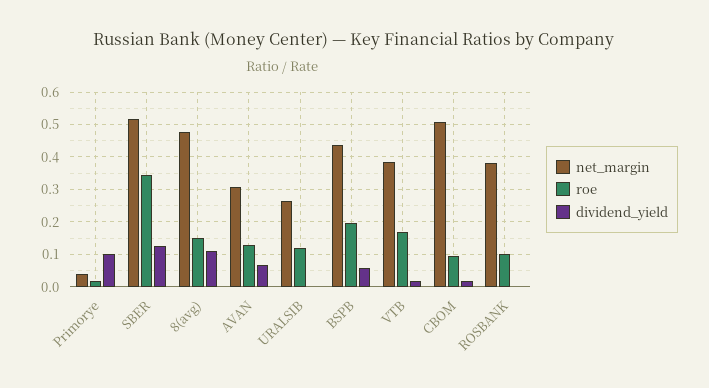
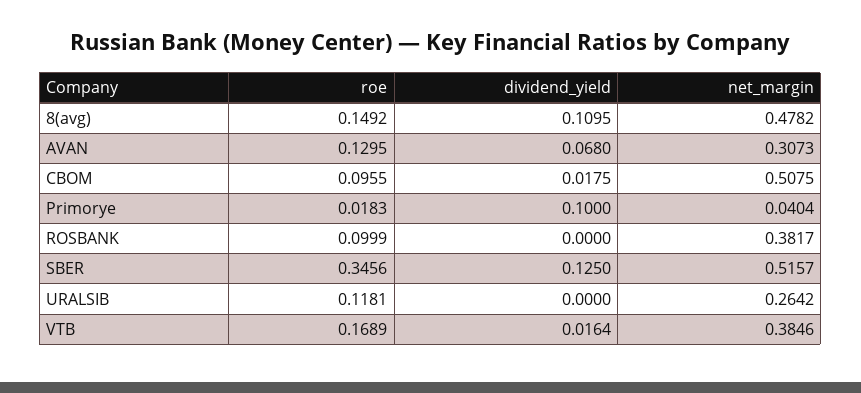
net_margin, BSPB: 0.44 -> none
roe, BSPB: 0.2 -> none
dividend_yield, BSPB: 0.06 -> none

